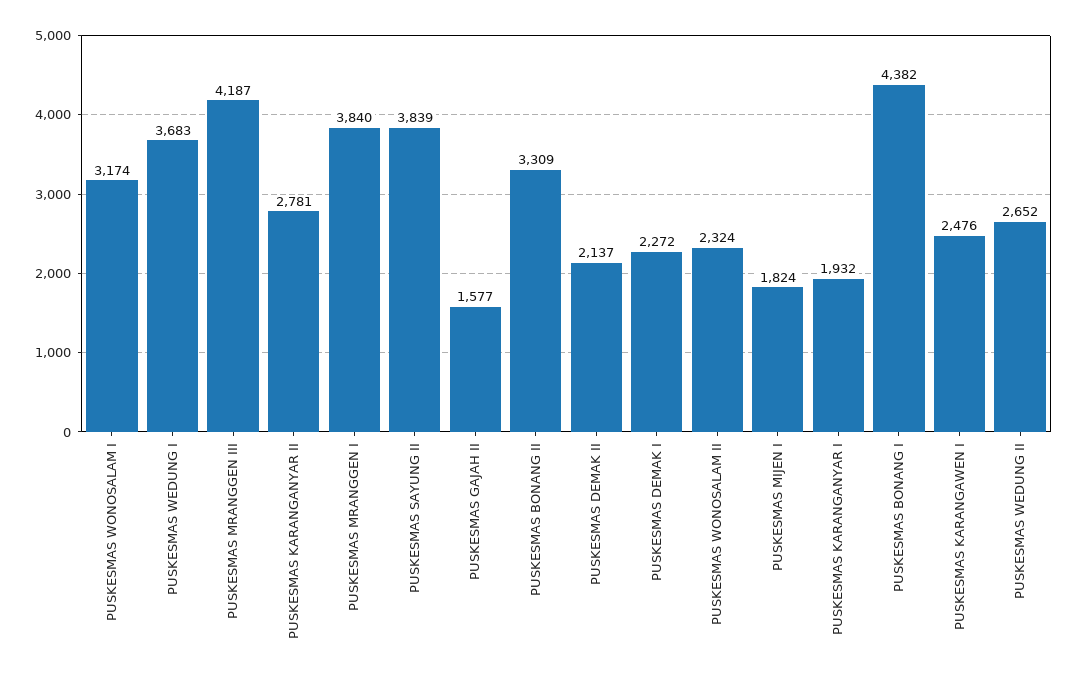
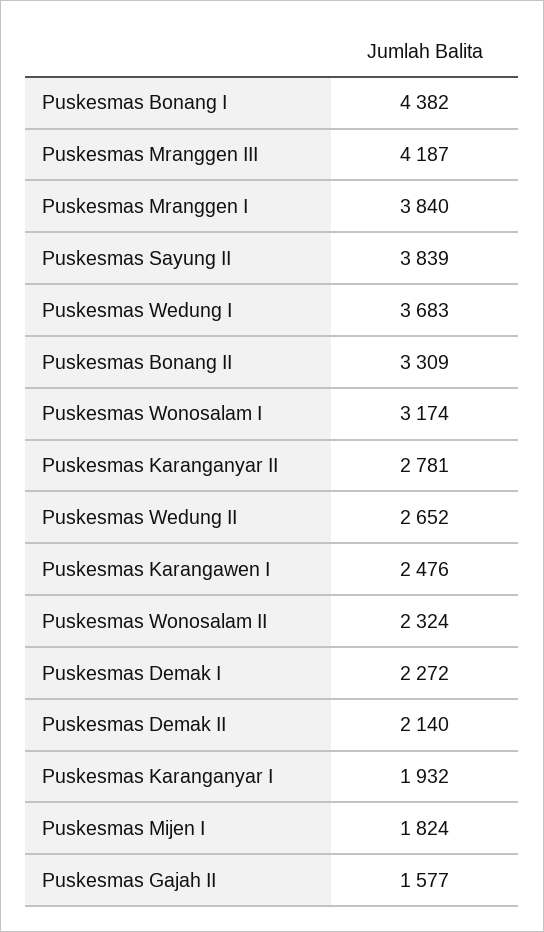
PUSKESMAS DEMAK II: 2137 -> 2140

